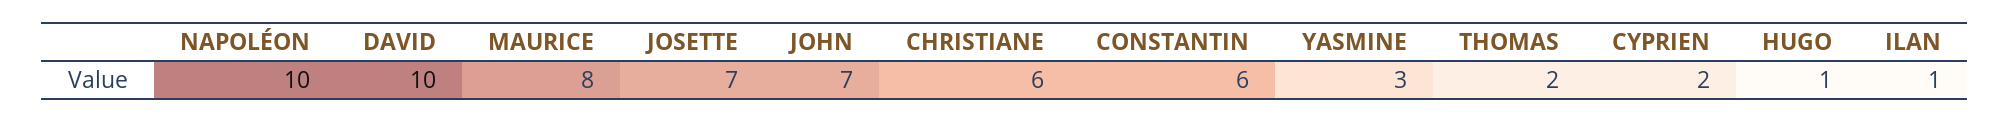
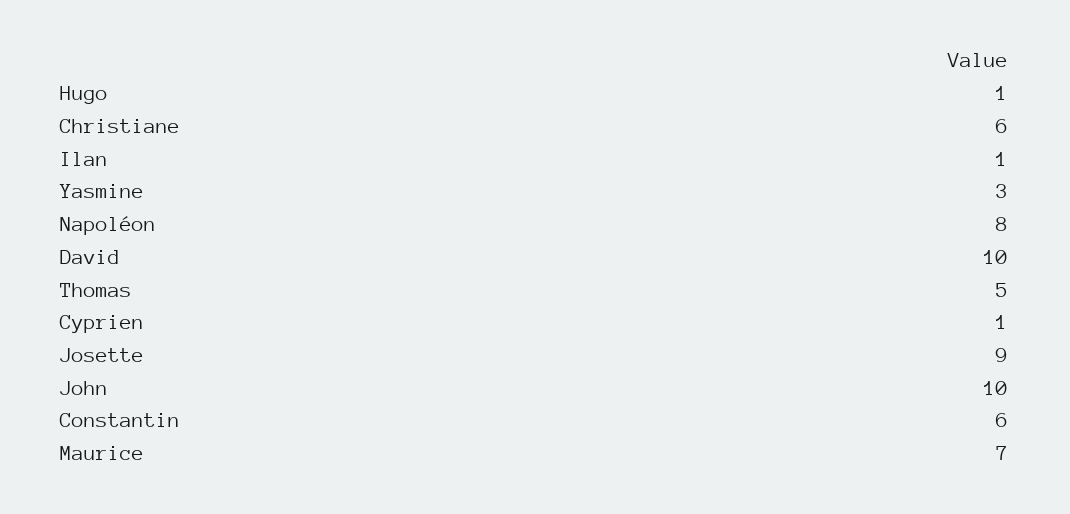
NAPOLÉON: 10 -> 8
MAURICE: 8 -> 7
JOSETTE: 7 -> 9
JOHN: 7 -> 10
THOMAS: 2 -> 5
CYPRIEN: 2 -> 1

